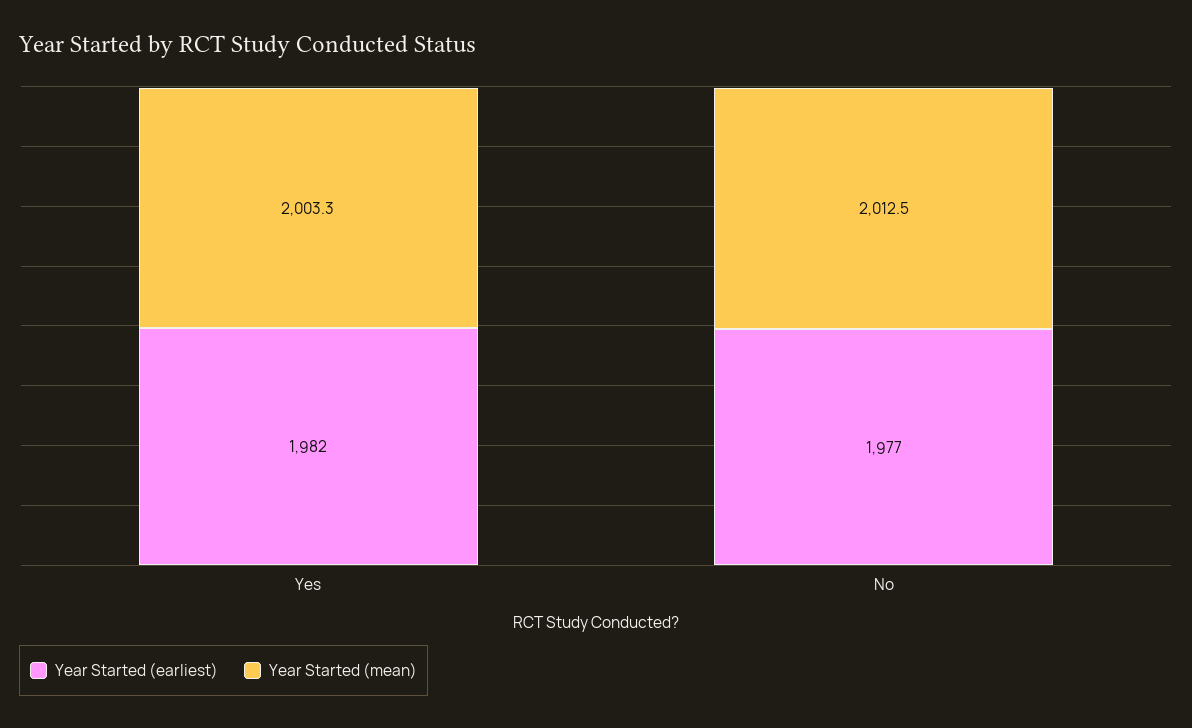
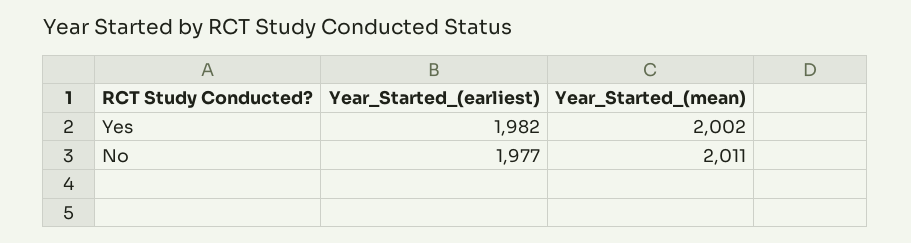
Year Started (mean), Yes: 2003.3 -> 2002
Year Started (mean), No: 2012.5 -> 2011

